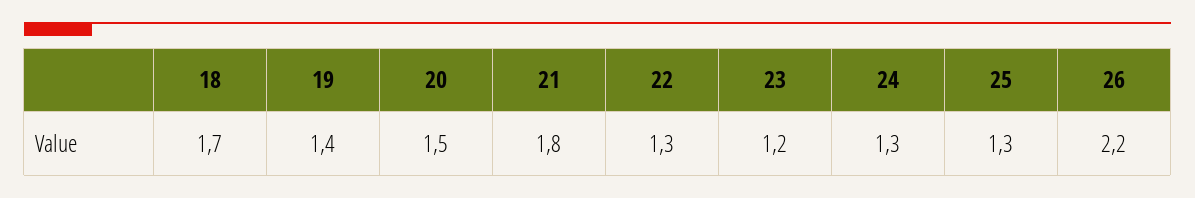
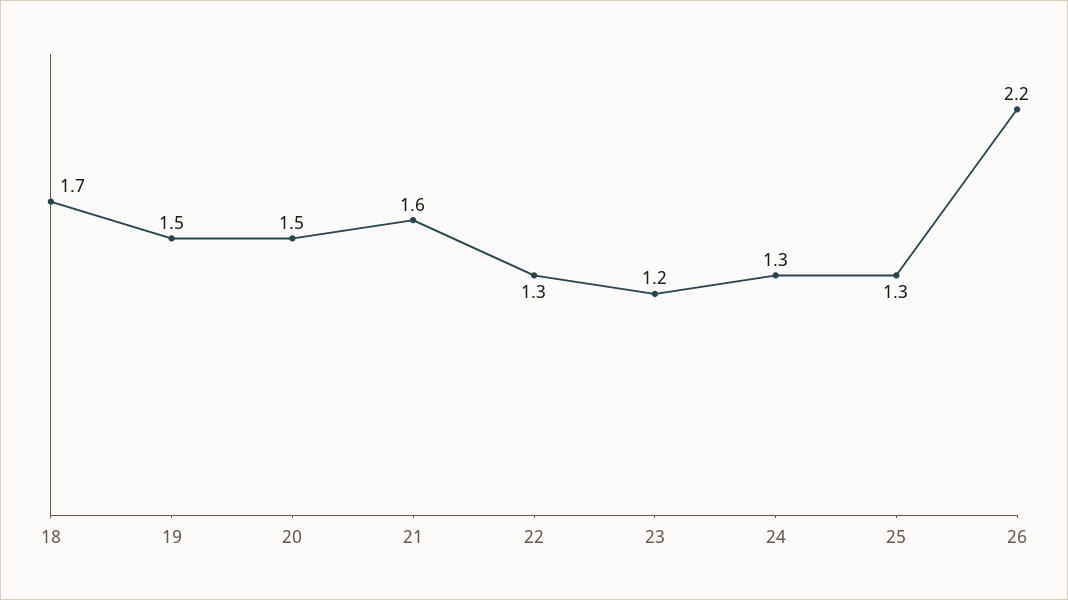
19: 1.4 -> 1.5
21: 1.8 -> 1.6

